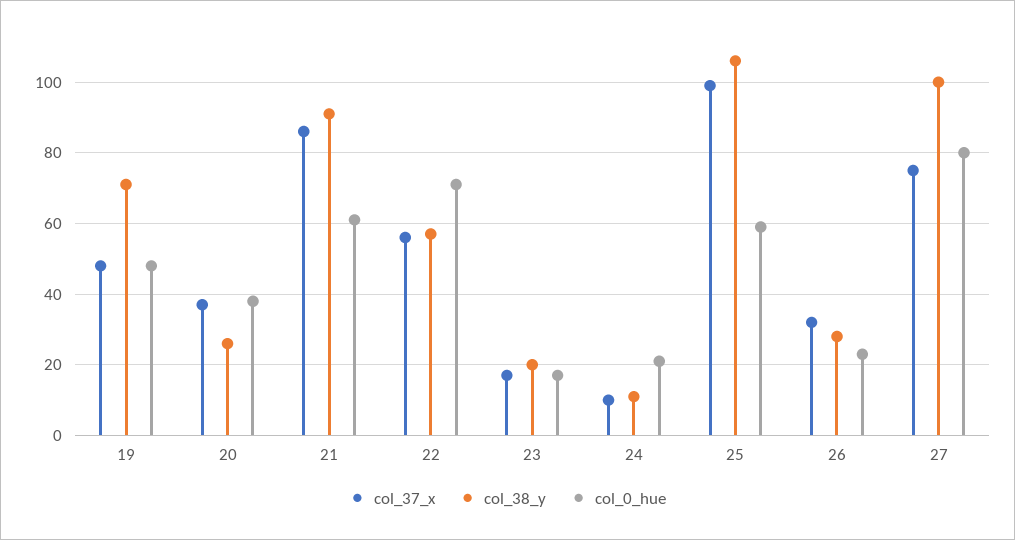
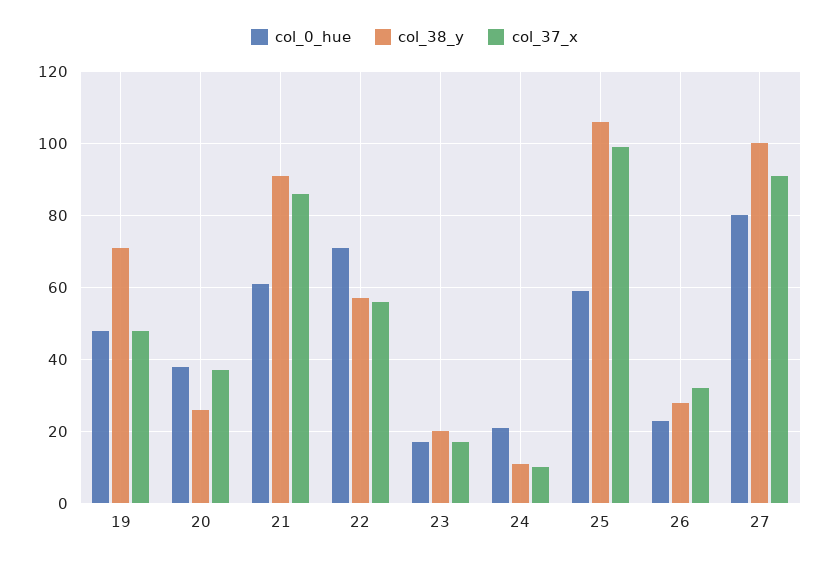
col_37_x, 27: 75 -> 90

